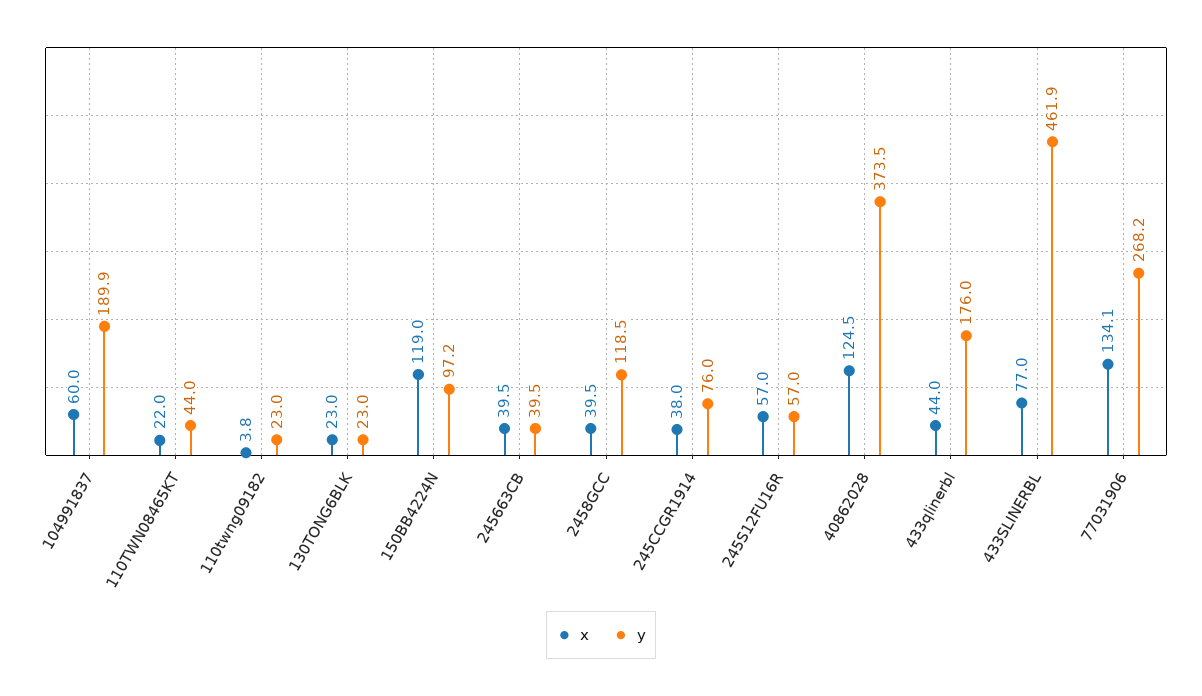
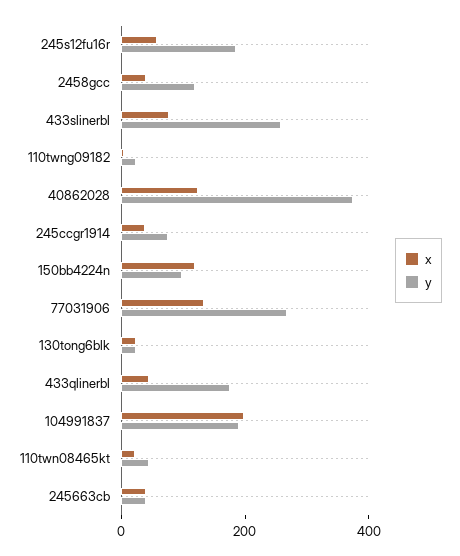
x, 104991837: 60 -> 200
y, 245S12FU16R: 57 -> 200
y, 433SLINERBL: 461.9 -> 250

